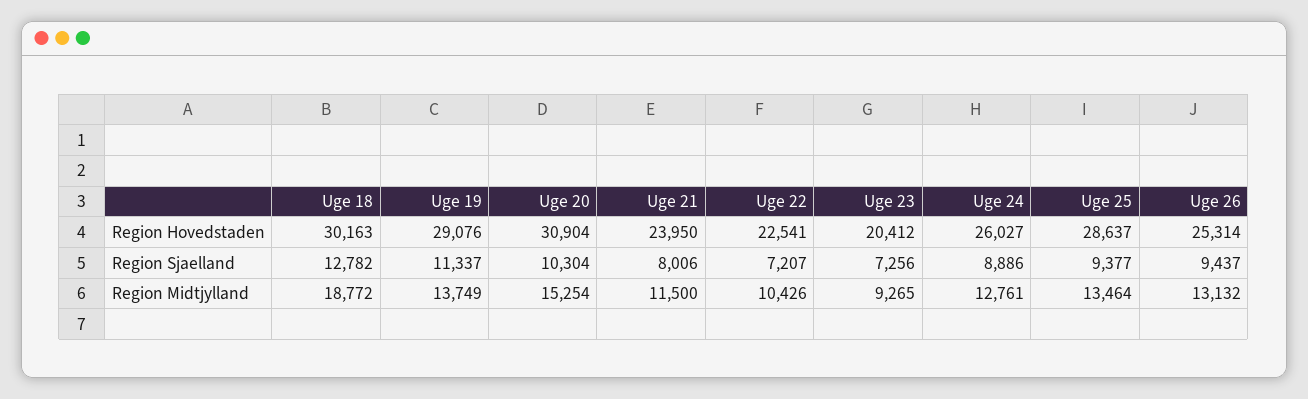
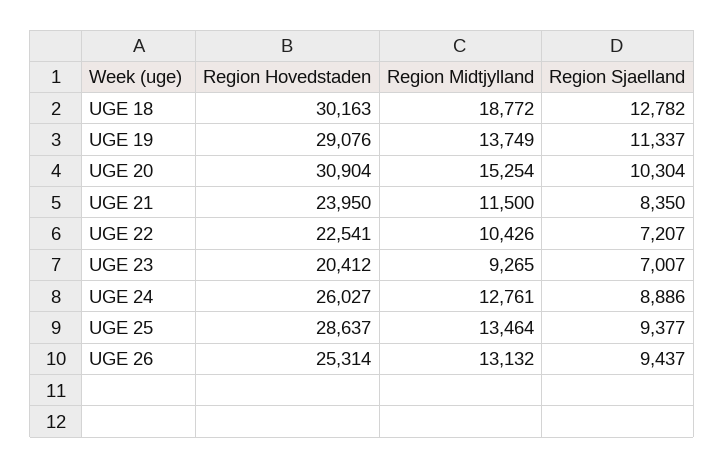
Uge 21, Region Sjaelland: 8006 -> 8350
Uge 23, Region Sjaelland: 7256 -> 7007

